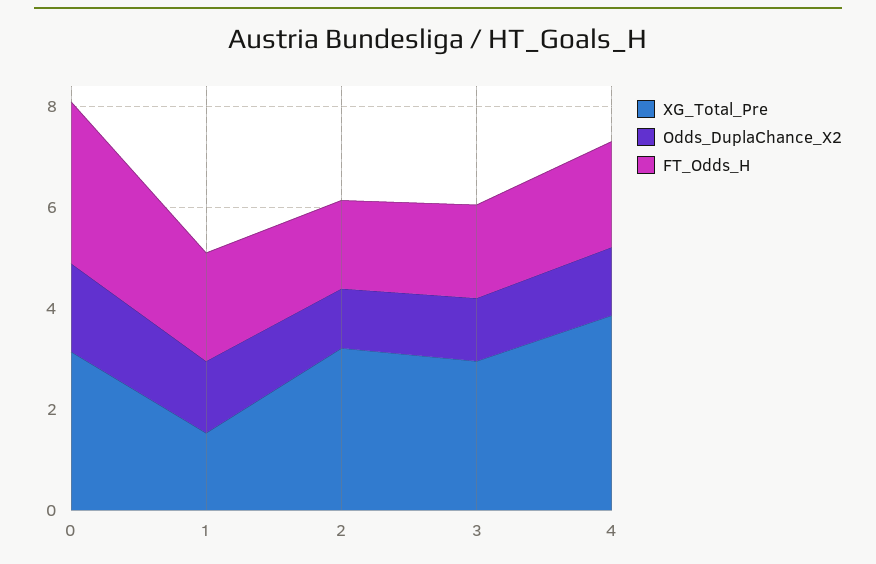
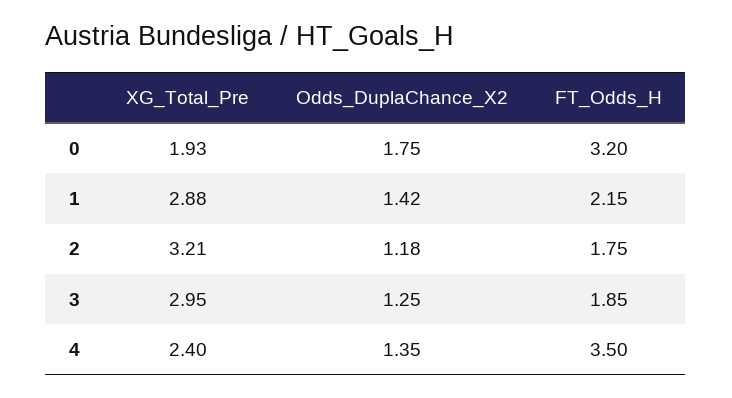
XG_Total_Pre, 0: 3 -> 1.93
XG_Total_Pre, 1: 1.5 -> 2.88
XG_Total_Pre, 4: 4 -> 2.4
FT_Odds_H, 4: 2 -> 3.5

